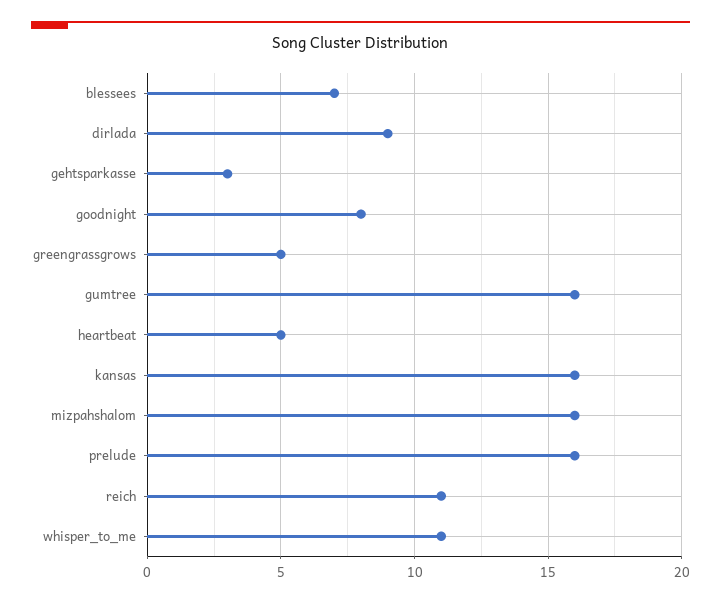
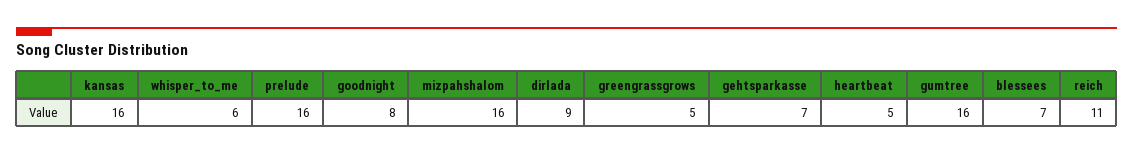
gehtsparkasse: 3 -> 7
whisper_to_me: 11 -> 6

